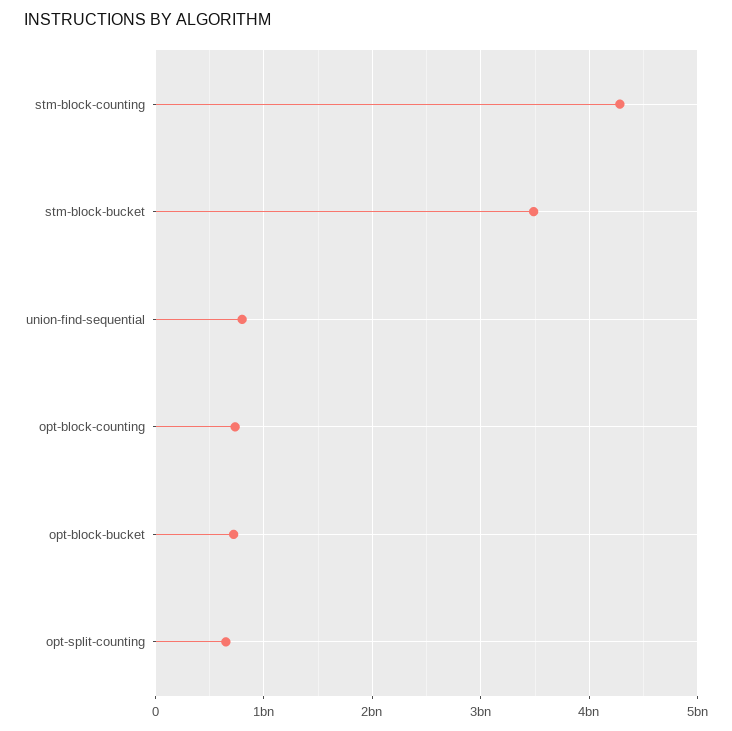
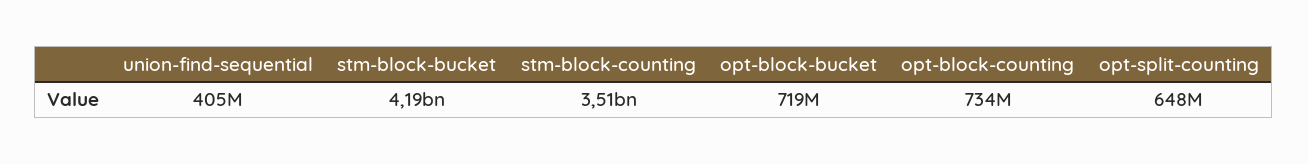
stm-block-counting: 4300000000 -> 3510000000
stm-block-bucket: 3500000000 -> 4190000000
union-find-sequential: 800000000 -> 405000000

